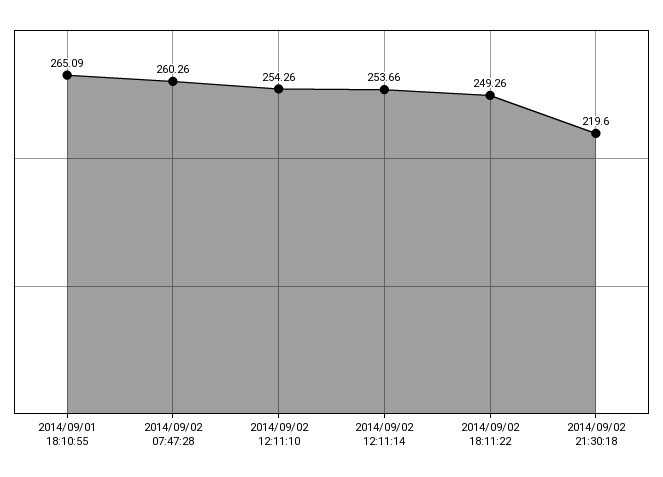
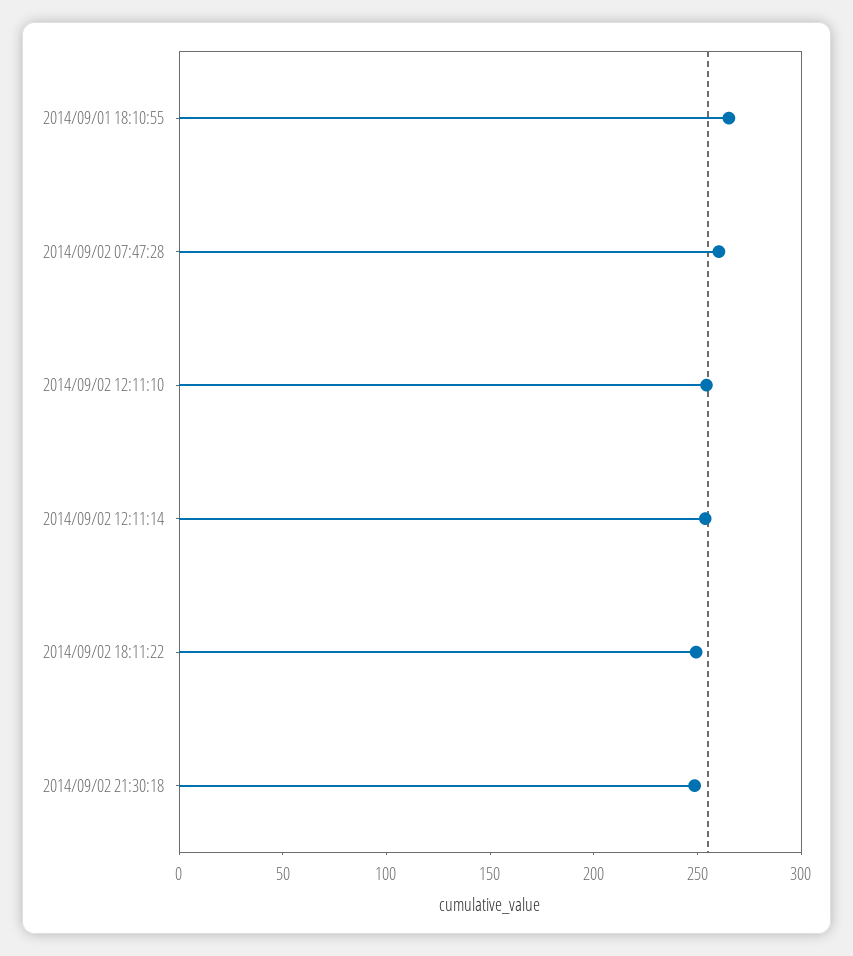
2014/09/02 21:30:18: 219.6 -> 250

